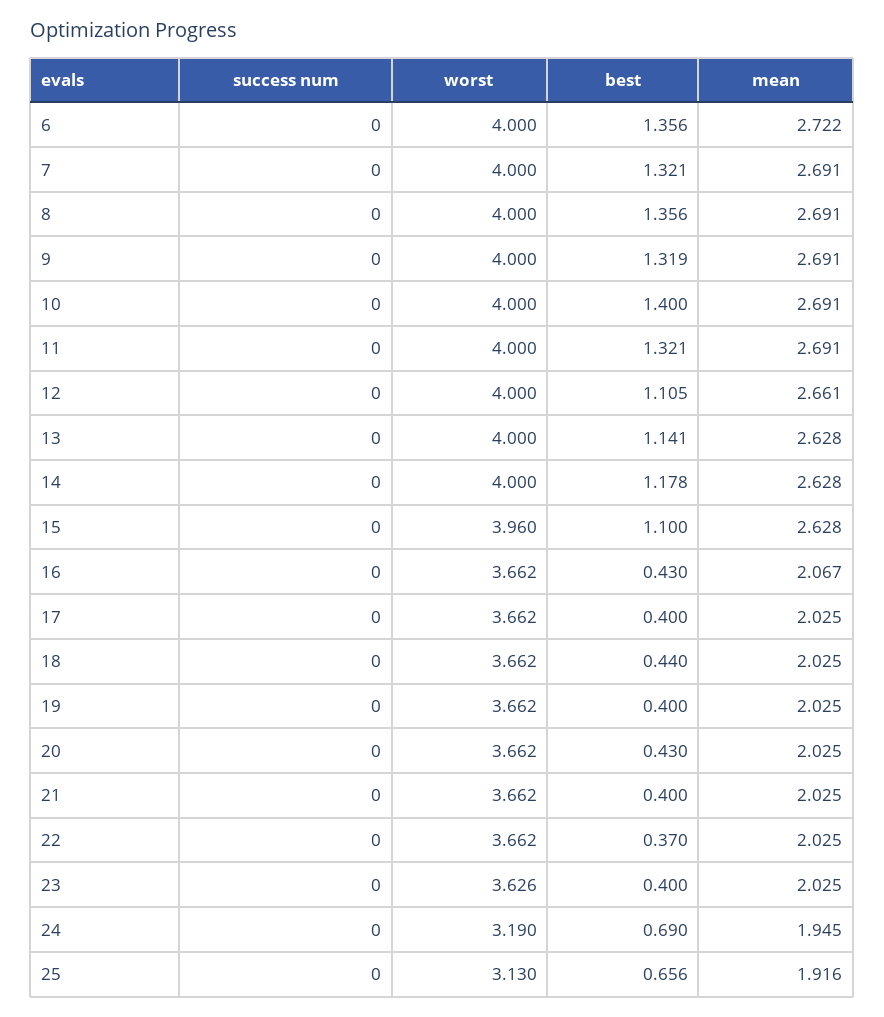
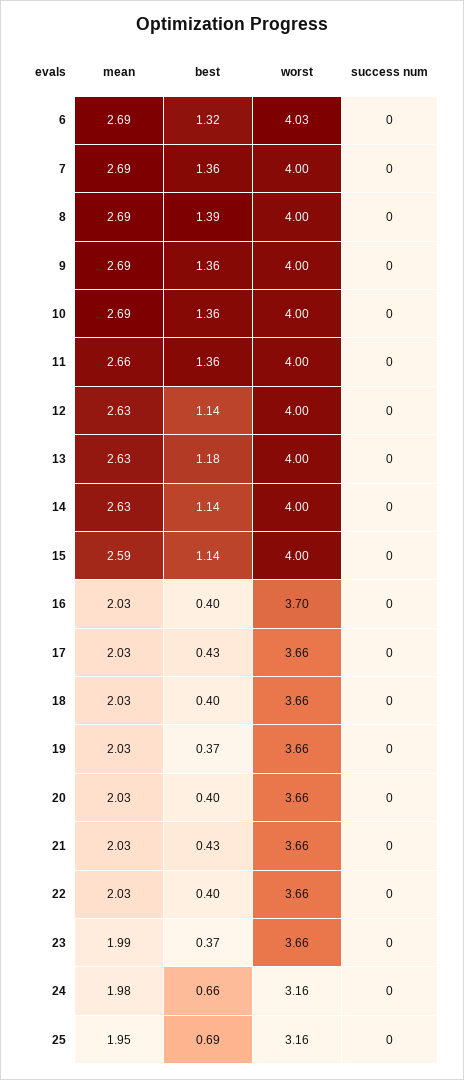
worst, 6: 4 -> 4.03
best, 6: 1.356 -> 1.32
mean, 6: 2.722 -> 2.69
best, 7: 1.321 -> 1.36
best, 8: 1.356 -> 1.39
best, 9: 1.319 -> 1.36
best, 10: 1.4 -> 1.36
best, 11: 1.321 -> 1.36
mean, 11: 2.691 -> 2.66
best, 12: 1.105 -> 1.14
mean, 12: 2.661 -> 2.63
best, 13: 1.141 -> 1.18
best, 14: 1.178 -> 1.14
worst, 15: 3.96 -> 4
best, 15: 1.1 -> 1.14
mean, 15: 2.628 -> 2.59
worst, 16: 3.662 -> 3.7
best, 16: 0.43 -> 0.4
mean, 16: 2.067 -> 2.03
best, 17: 0.4 -> 0.43
best, 18: 0.44 -> 0.4
best, 19: 0.4 -> 0.37
best, 20: 0.43 -> 0.4
best, 21: 0.4 -> 0.43
best, 22: 0.37 -> 0.4
worst, 23: 3.626 -> 3.66
best, 23: 0.4 -> 0.37
mean, 23: 2.025 -> 1.99
worst, 24: 3.19 -> 3.16
best, 24: 0.69 -> 0.66
mean, 24: 1.945 -> 1.98
worst, 25: 3.13 -> 3.16
best, 25: 0.656 -> 0.69
mean, 25: 1.916 -> 1.95

